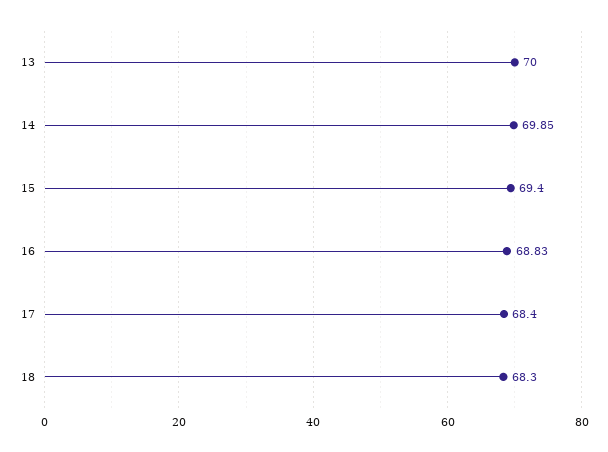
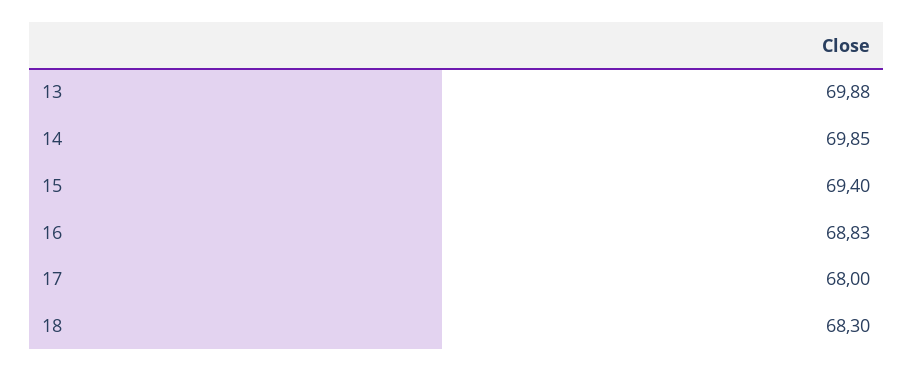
13: 70 -> 69.88
17: 68.4 -> 68

